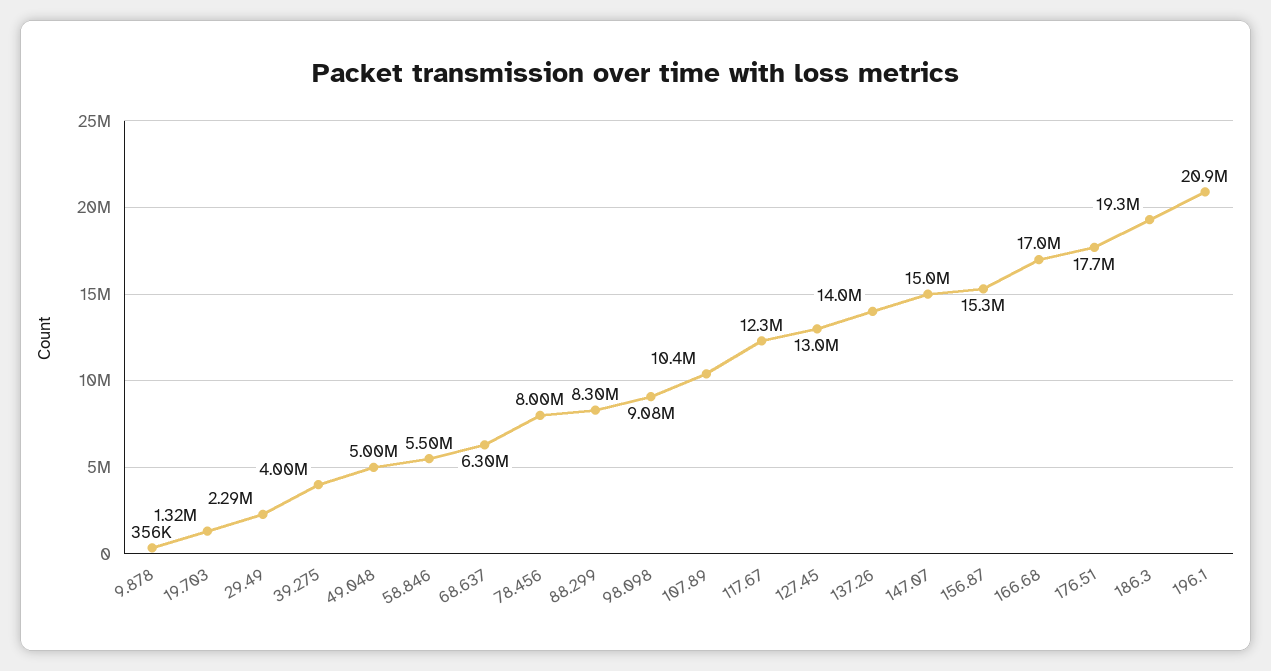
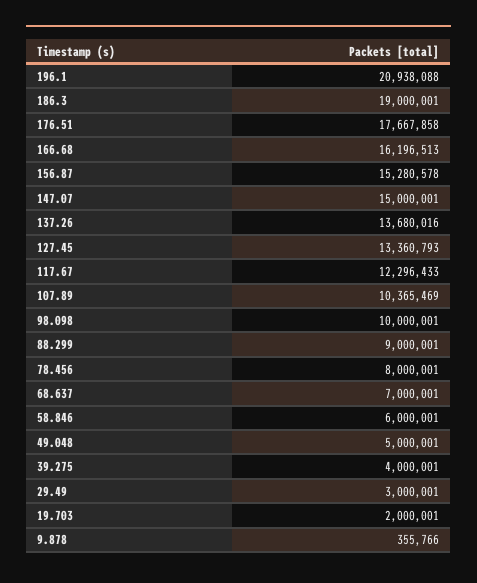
19.703: 1320000 -> 2000001
29.49: 2290000 -> 3000001
58.846: 5500000 -> 6000001
68.637: 6300000 -> 7000001
88.299: 8300000 -> 9000001
98.098: 9080000 -> 10000001
127.45: 13000000 -> 13360793
137.26: 14000000 -> 13680016
166.68: 17000000 -> 16196513
186.3: 19300000 -> 19000001

